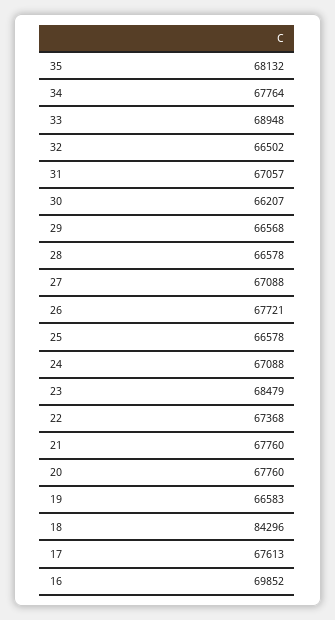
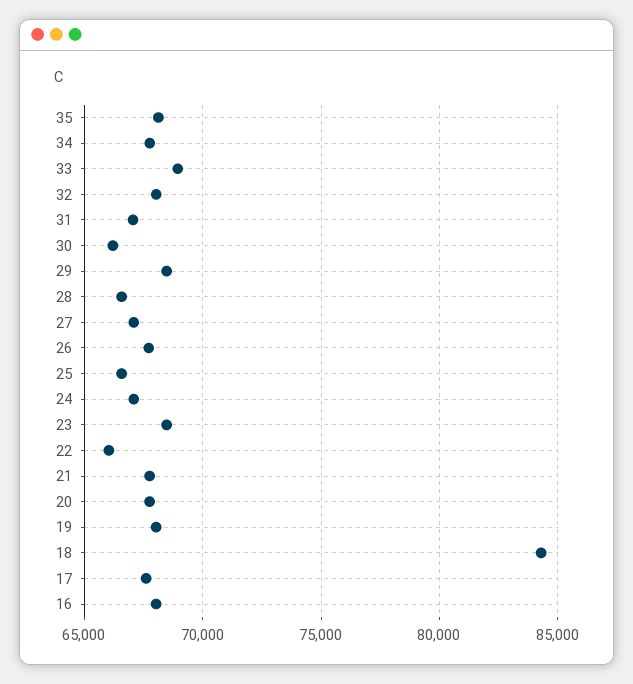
32: 66502 -> 68000
29: 66568 -> 68500
22: 67368 -> 66000
19: 66583 -> 68000
16: 69852 -> 68000

